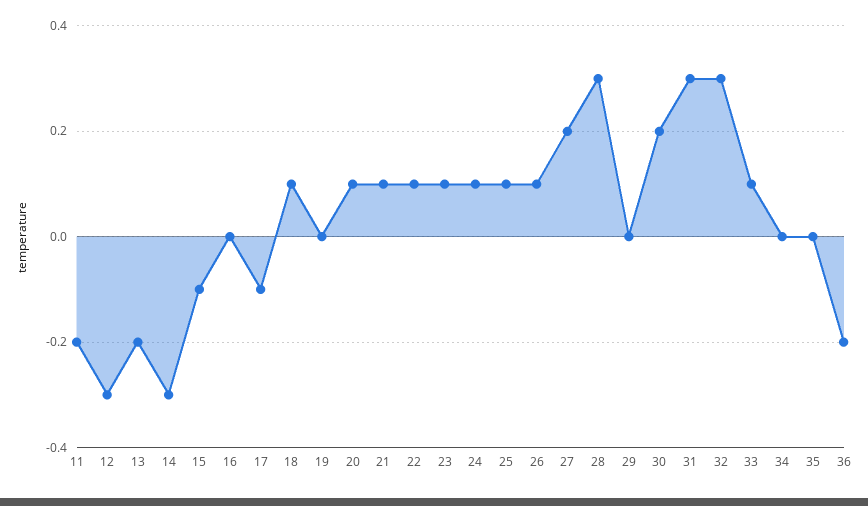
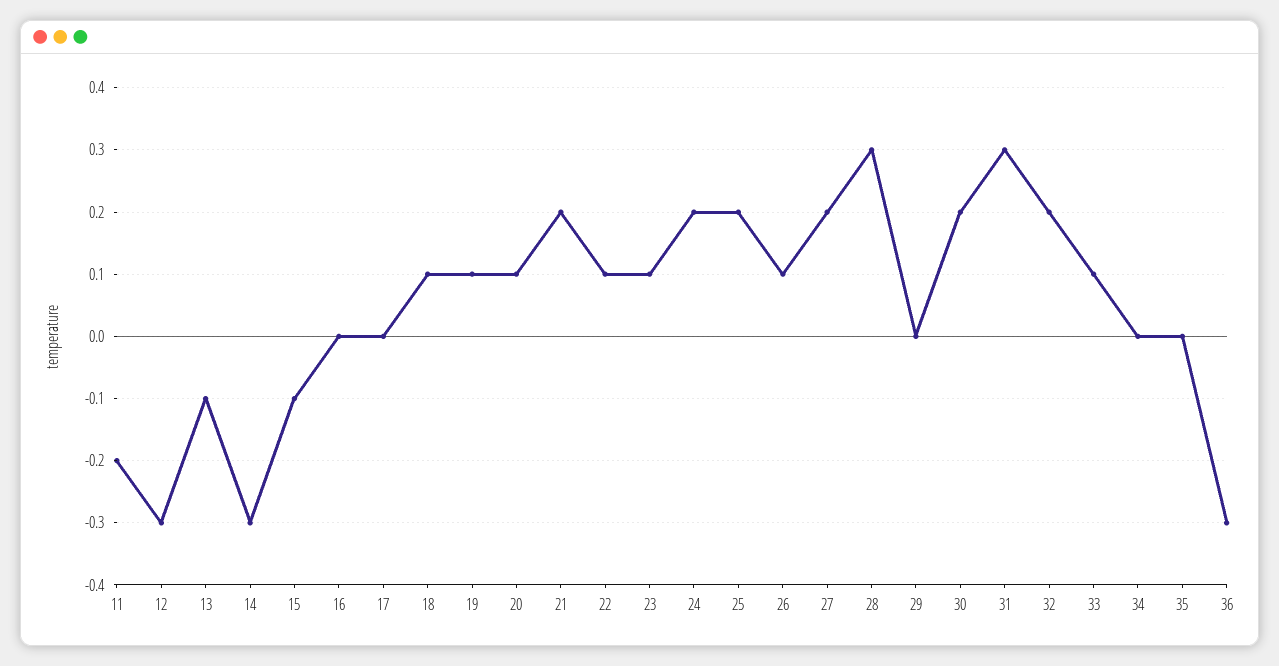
13: -0.2 -> -0.1
17: -0.1 -> 0
19: 0 -> 0.1
21: 0.1 -> 0.2
24: 0.1 -> 0.2
25: 0.1 -> 0.2
32: 0.3 -> 0.2
36: -0.2 -> -0.3

